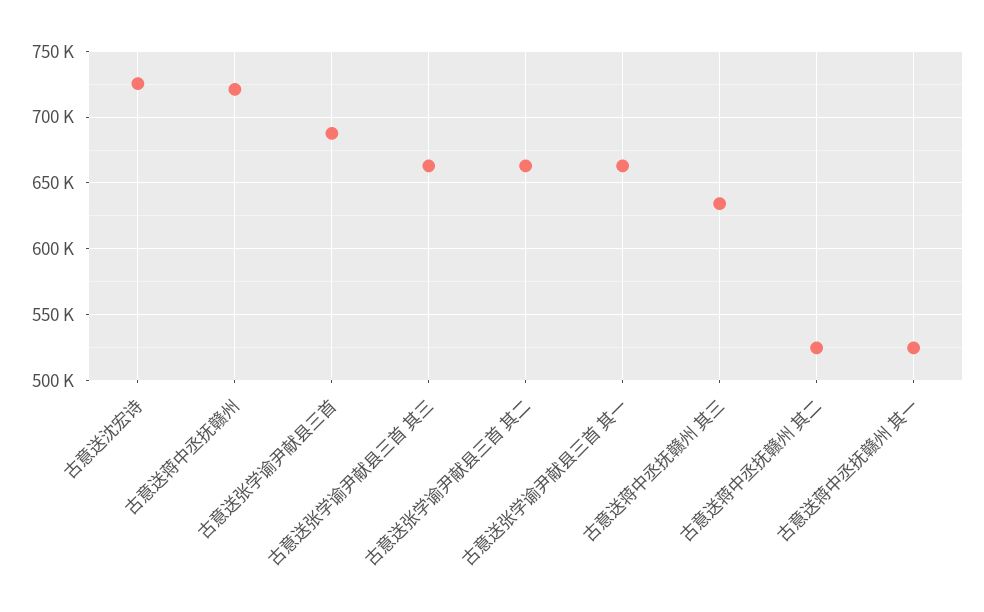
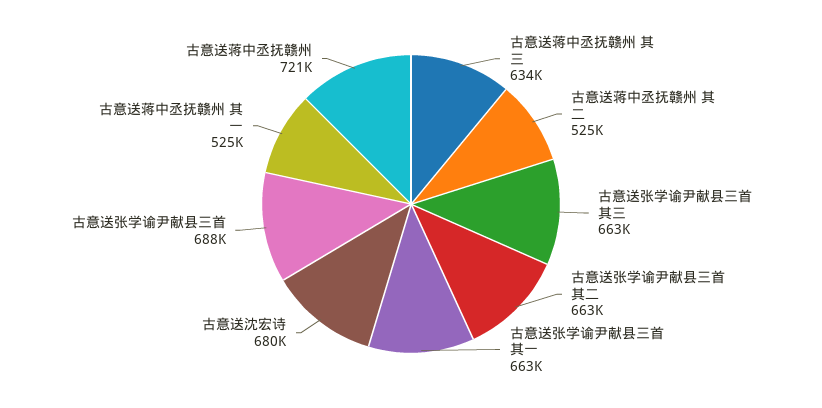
古意送沈宏诗: 725000 -> 680000

